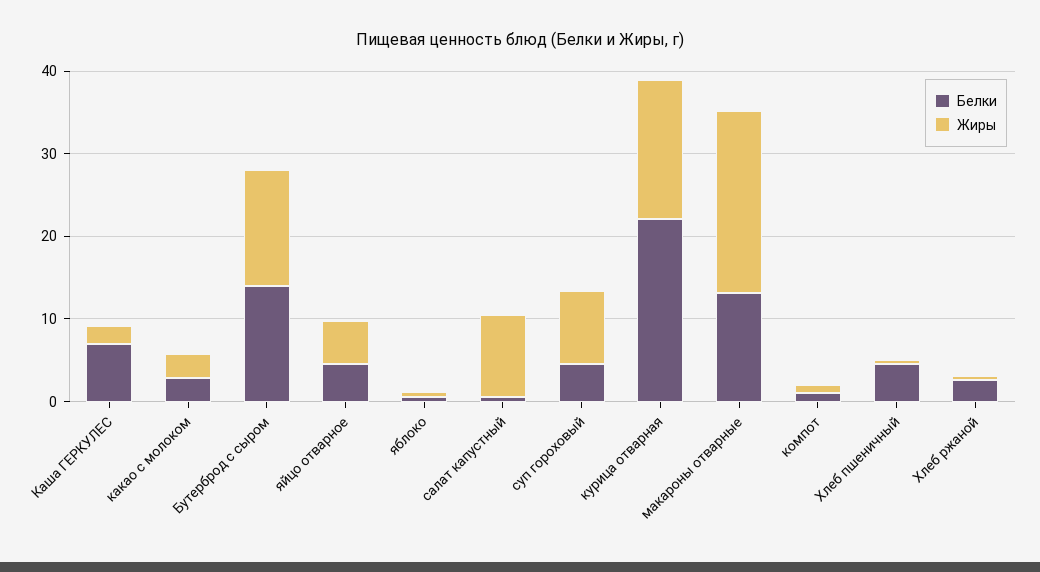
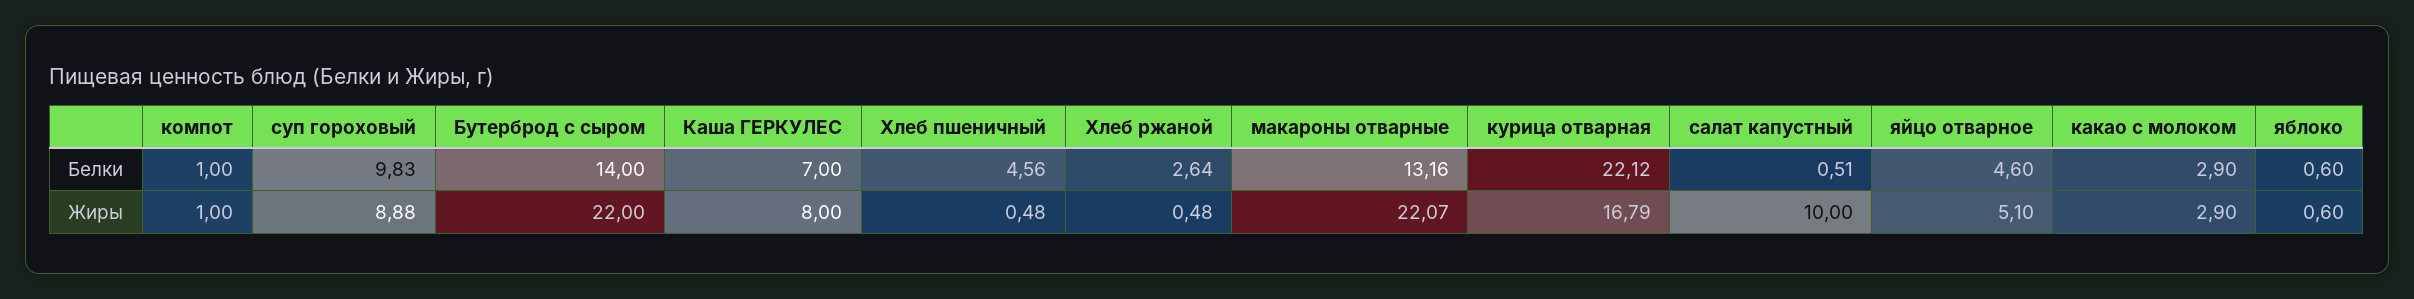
Жиры, Каша ГЕРКУЛЕС: 2 -> 8
Жиры, Бутерброд с сыром: 14 -> 22
Белки, суп гороховый: 4 -> 9.83

